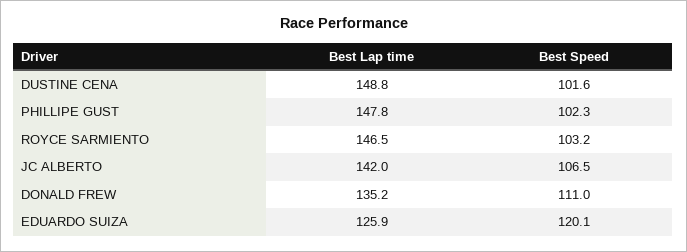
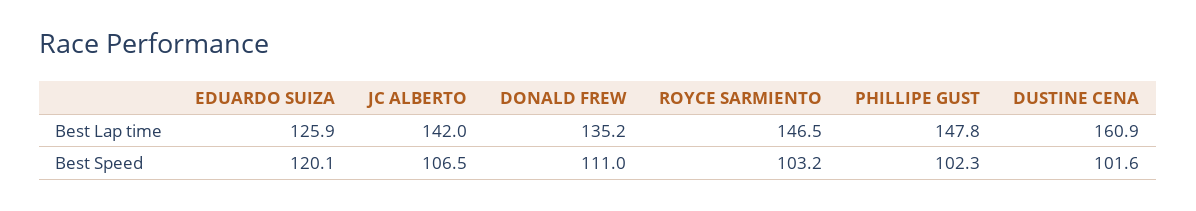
Best Lap time, DUSTINE CENA: 148.8 -> 160.9

